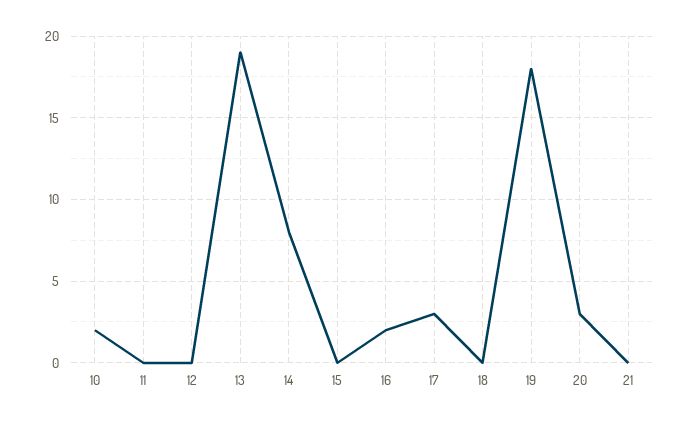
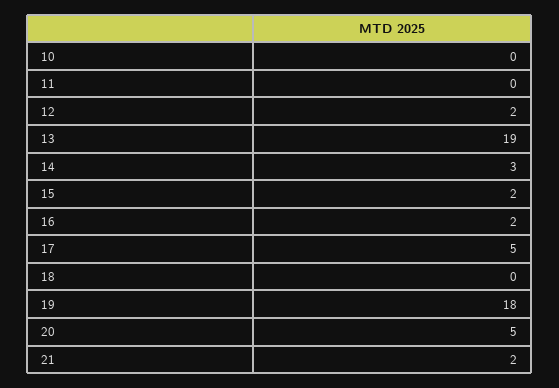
10: 2 -> 0
12: 0 -> 2
14: 8 -> 3
15: 0 -> 2
17: 3 -> 5
20: 3 -> 5
21: 0 -> 2

